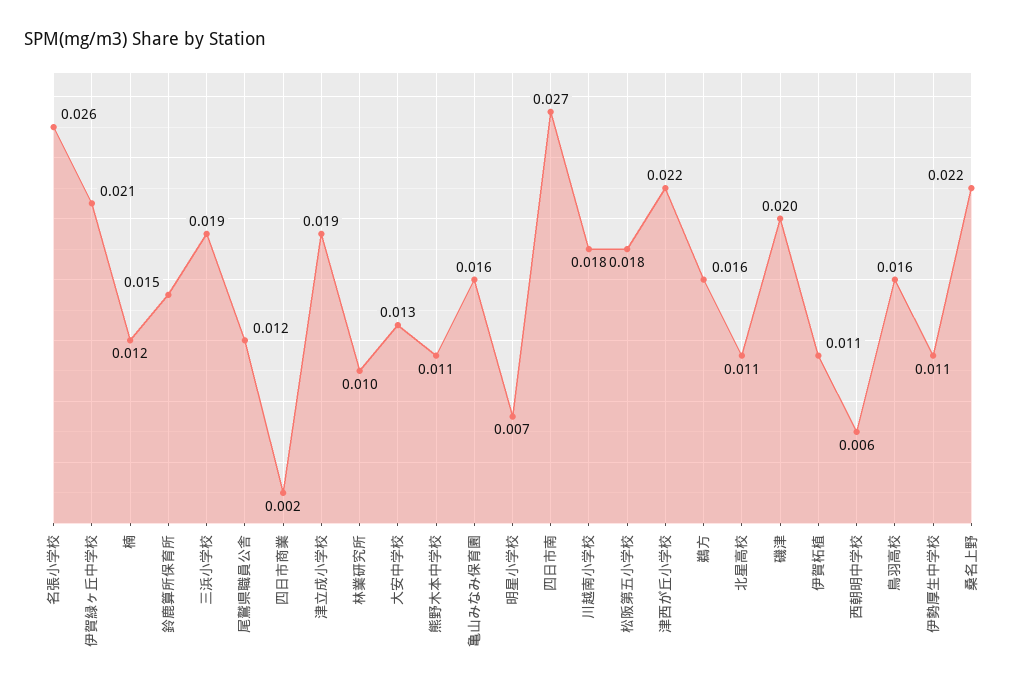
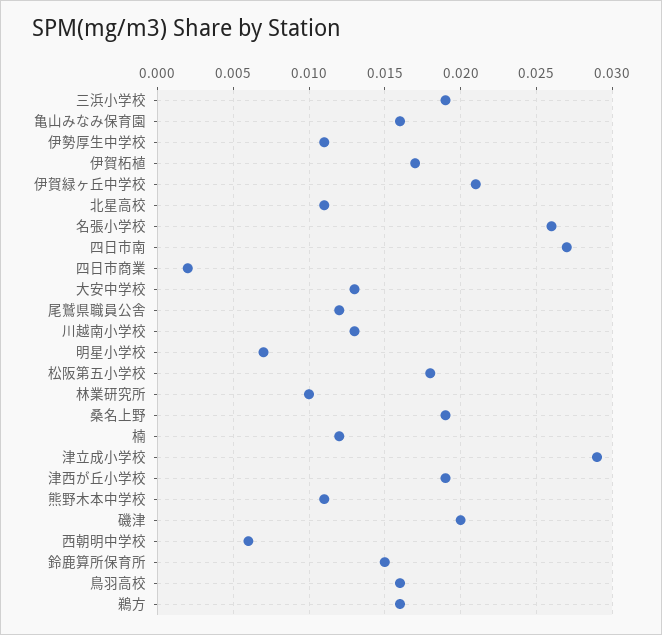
津立成小学校: 0.019 -> 0.029
川越南小学校: 0.018 -> 0.013
津西が丘小学校: 0.022 -> 0.019
伊賀柘植: 0.011 -> 0.017
桑名上野: 0.022 -> 0.019

